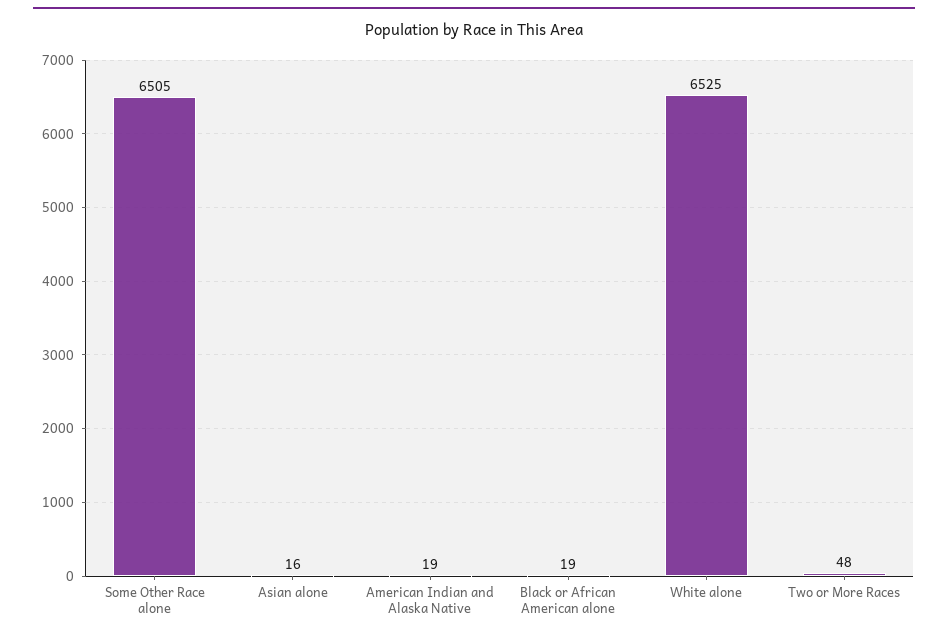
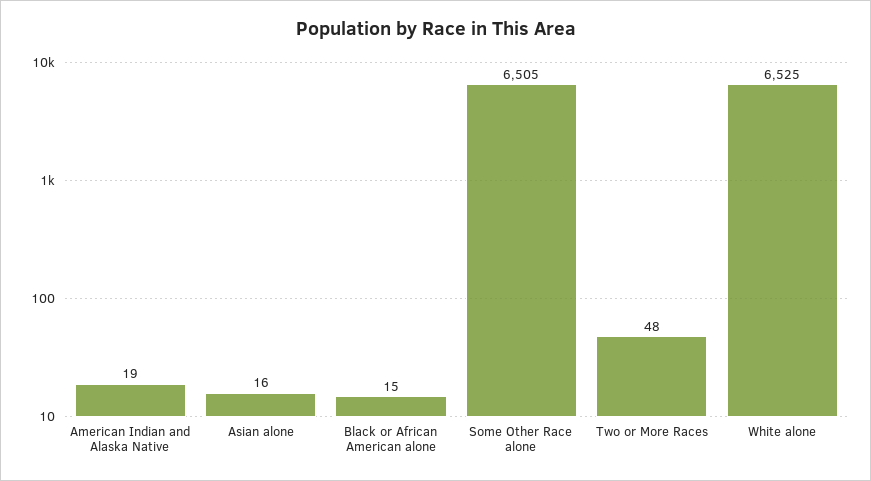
Black or African American alone: 19 -> 15

